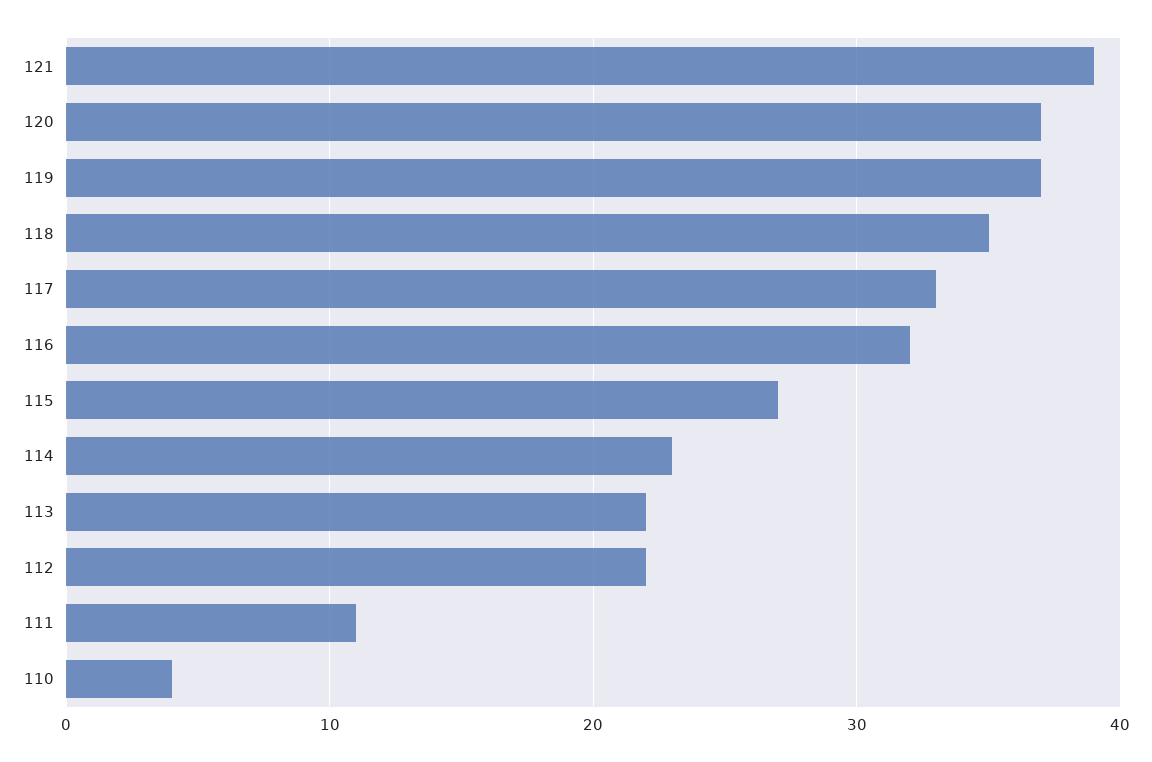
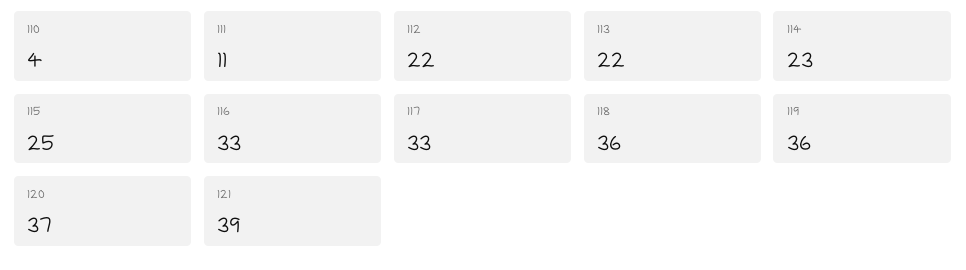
119: 37 -> 36
118: 35 -> 36
116: 32 -> 33
115: 27 -> 25

